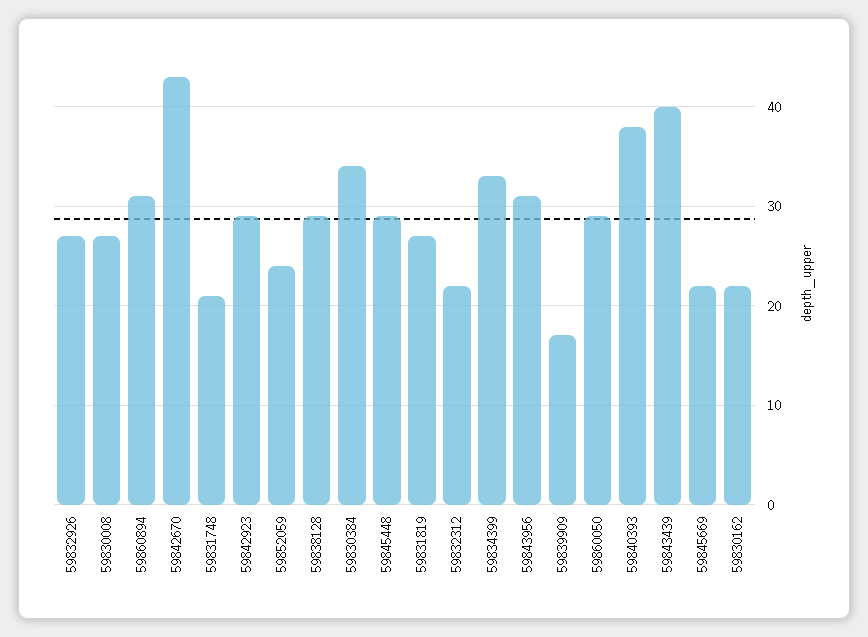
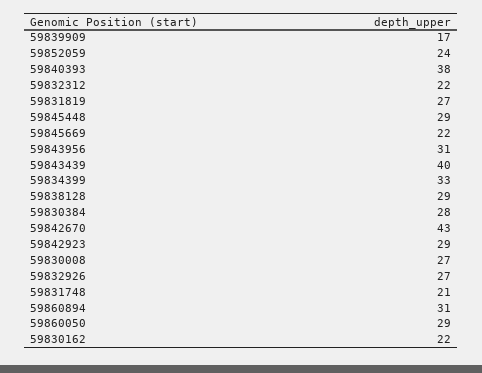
59830384: 34 -> 28

